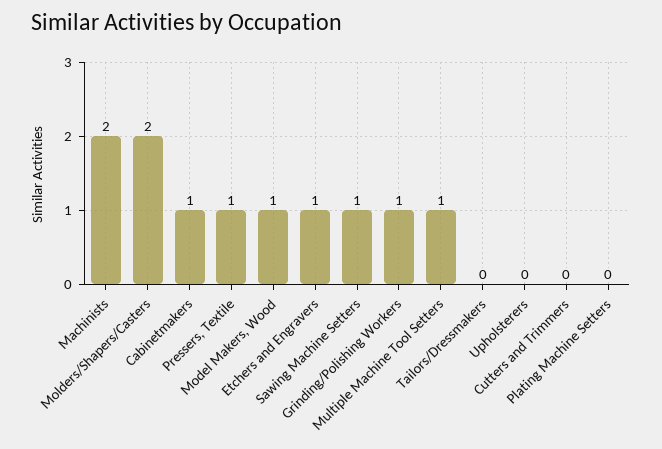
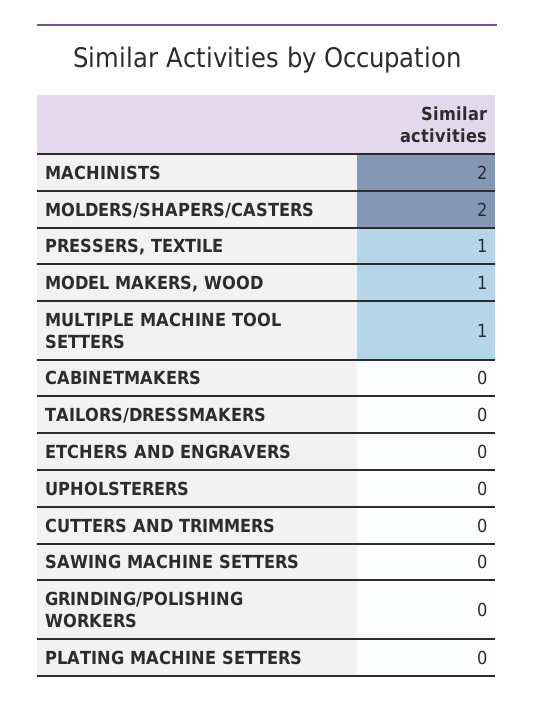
Cabinetmakers: 1 -> 0
Etchers and Engravers: 1 -> 0
Sawing Machine Setters: 1 -> 0
Grinding/Polishing Workers: 1 -> 0

